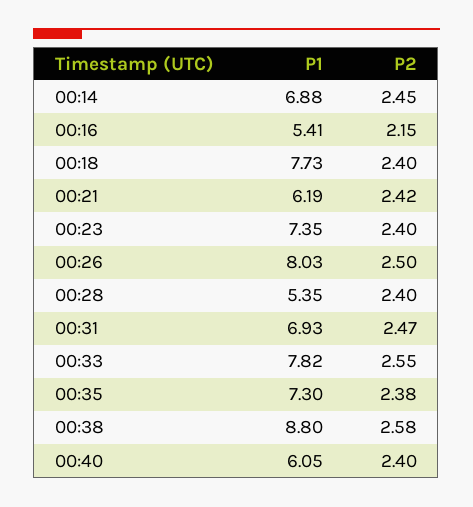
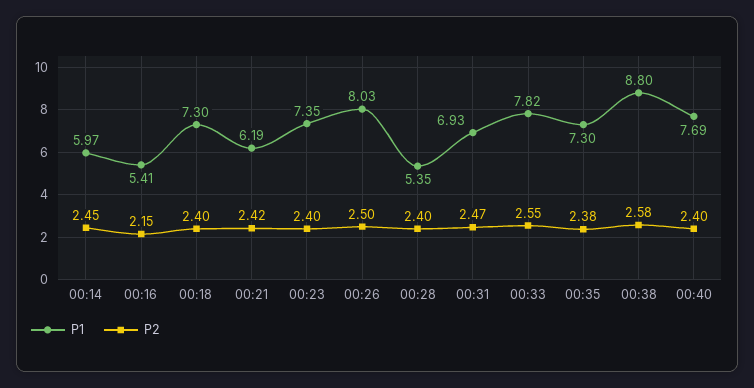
P1, 00:14: 6.88 -> 5.97
P1, 00:18: 7.73 -> 7.3
P1, 00:40: 6.05 -> 7.69

